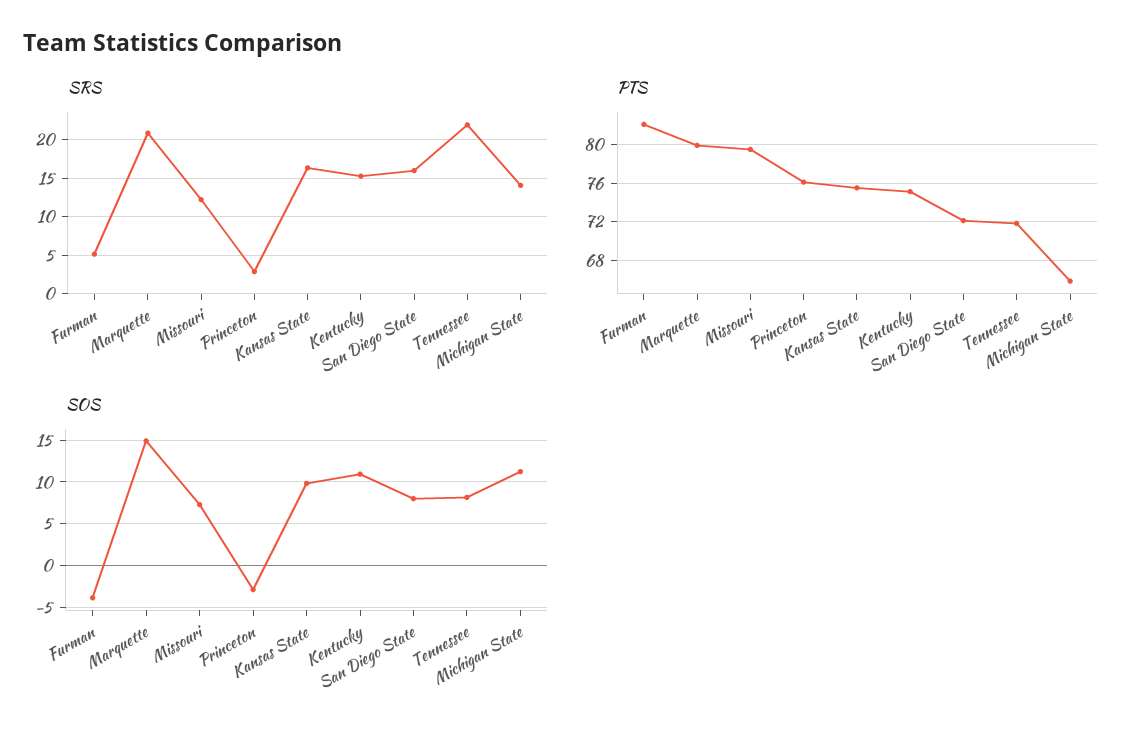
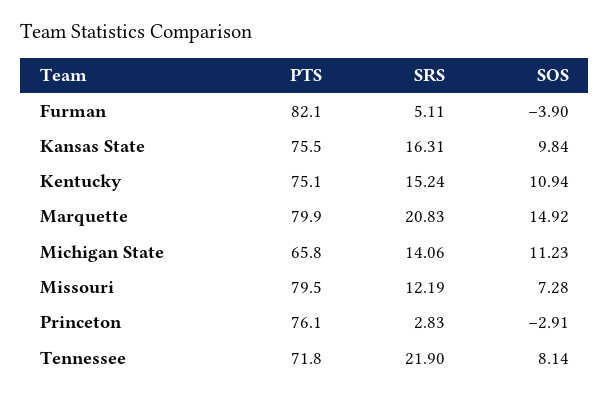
SRS, San Diego State: 16 -> none
PTS, San Diego State: 72 -> none
SOS, San Diego State: 8 -> none

